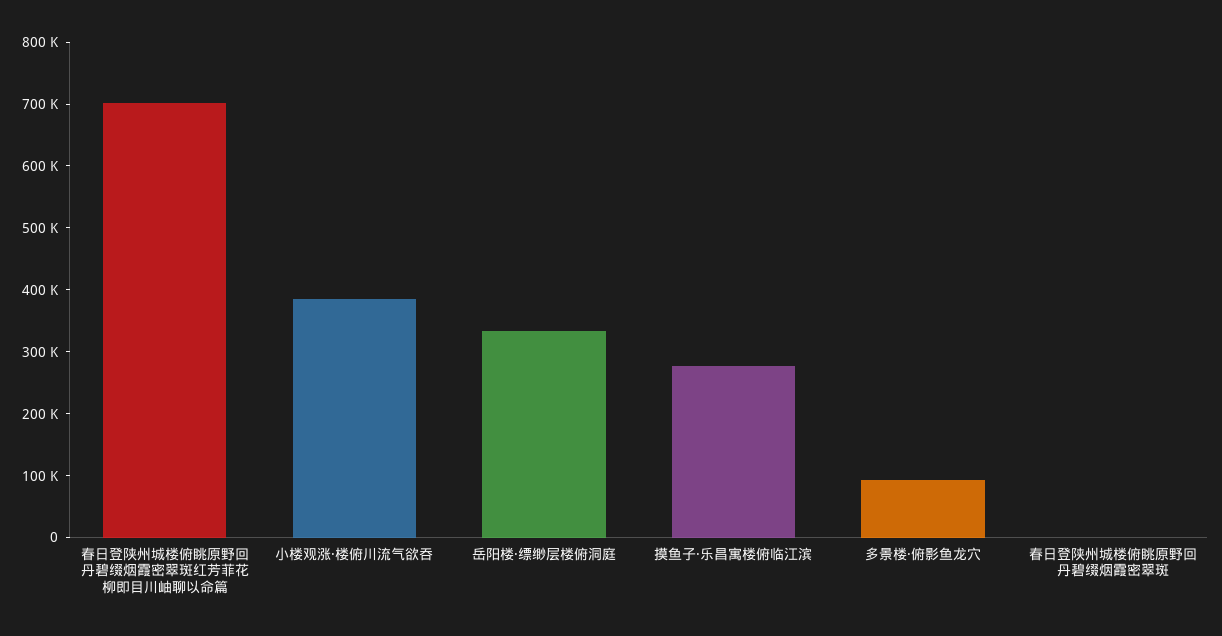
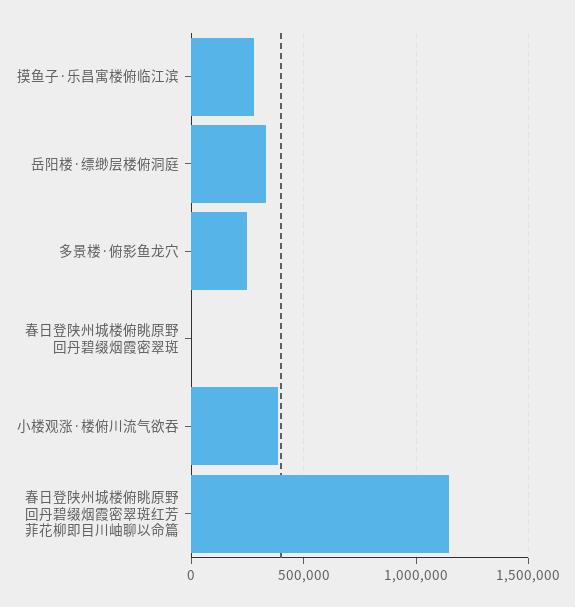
春日登陕州城楼俯眺原野回丹碧缀烟霞密翠斑红芳菲花柳即目川岫聊以命篇: 700000 -> 1150000
多景楼·俯影鱼龙穴: 100000 -> 250000

